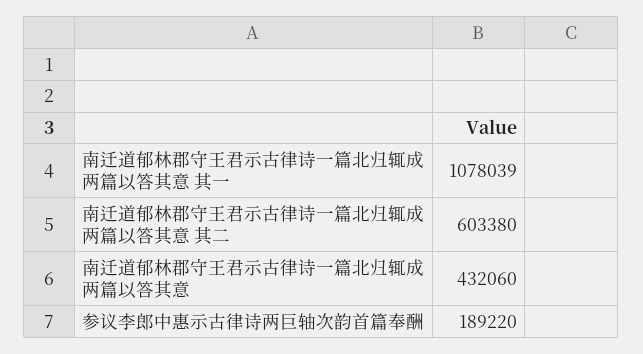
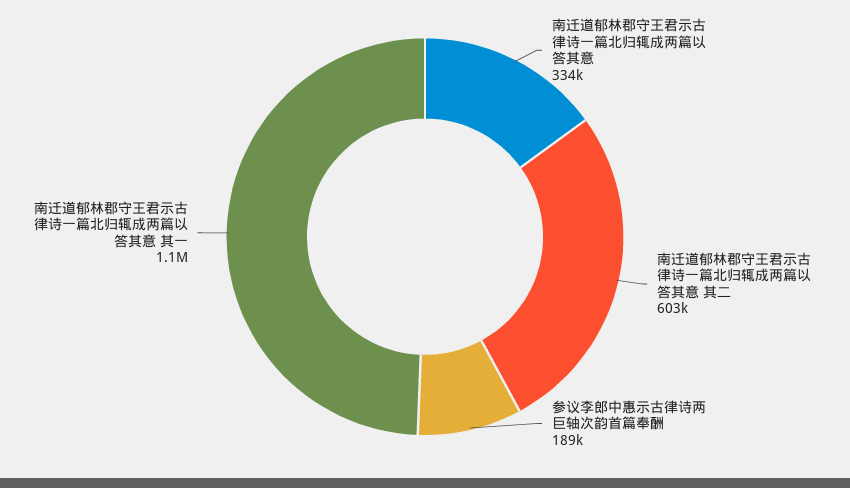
南迁道郁林郡守王君示古律诗一篇北归辄成两篇以答其意: 432060 -> 334000

